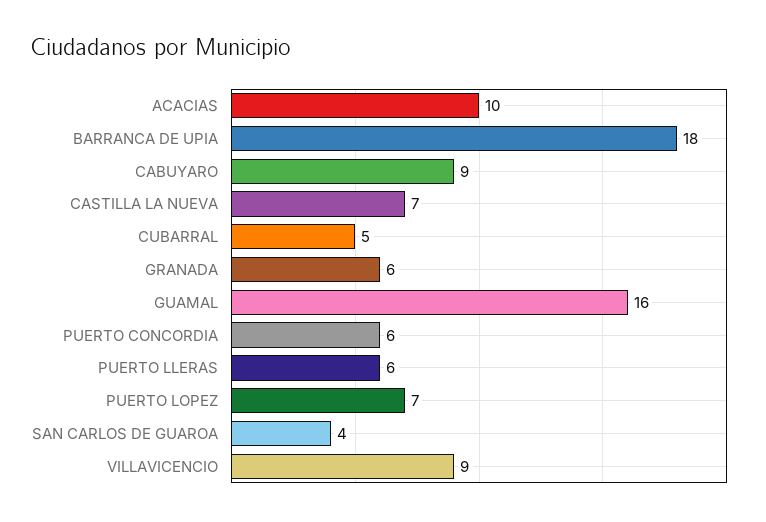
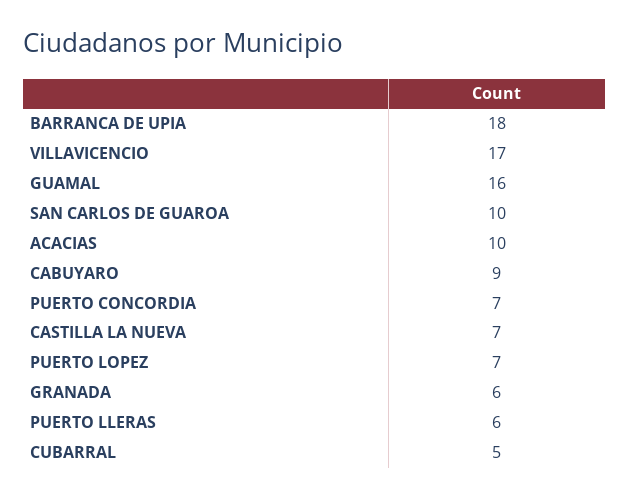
PUERTO CONCORDIA: 6 -> 7
SAN CARLOS DE GUAROA: 4 -> 10
VILLAVICENCIO: 9 -> 17

